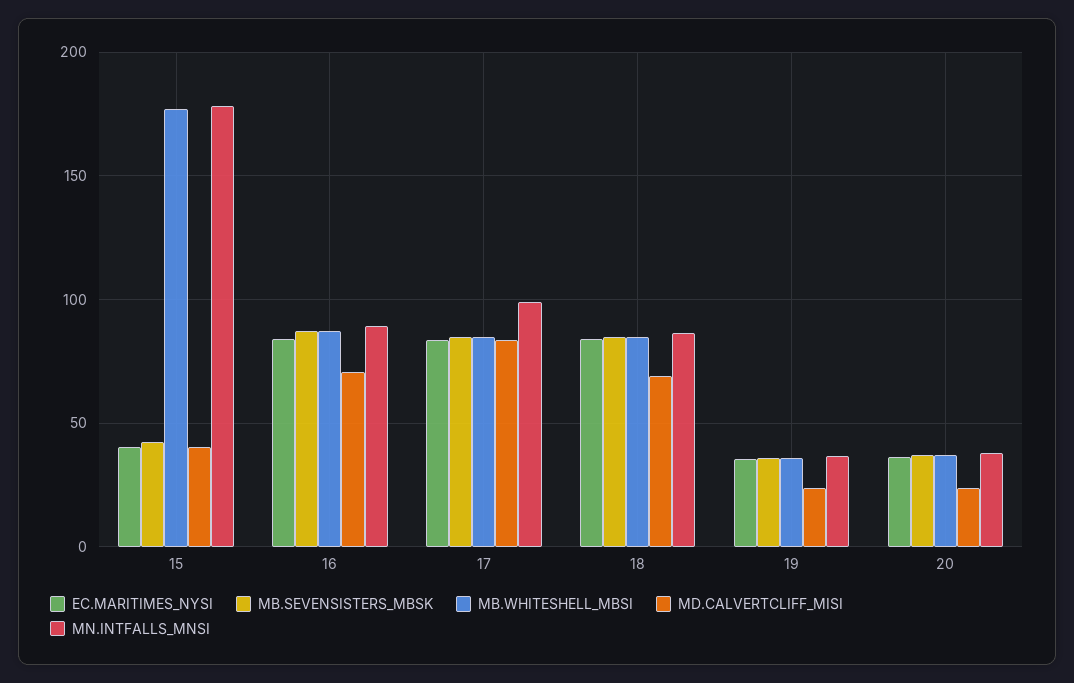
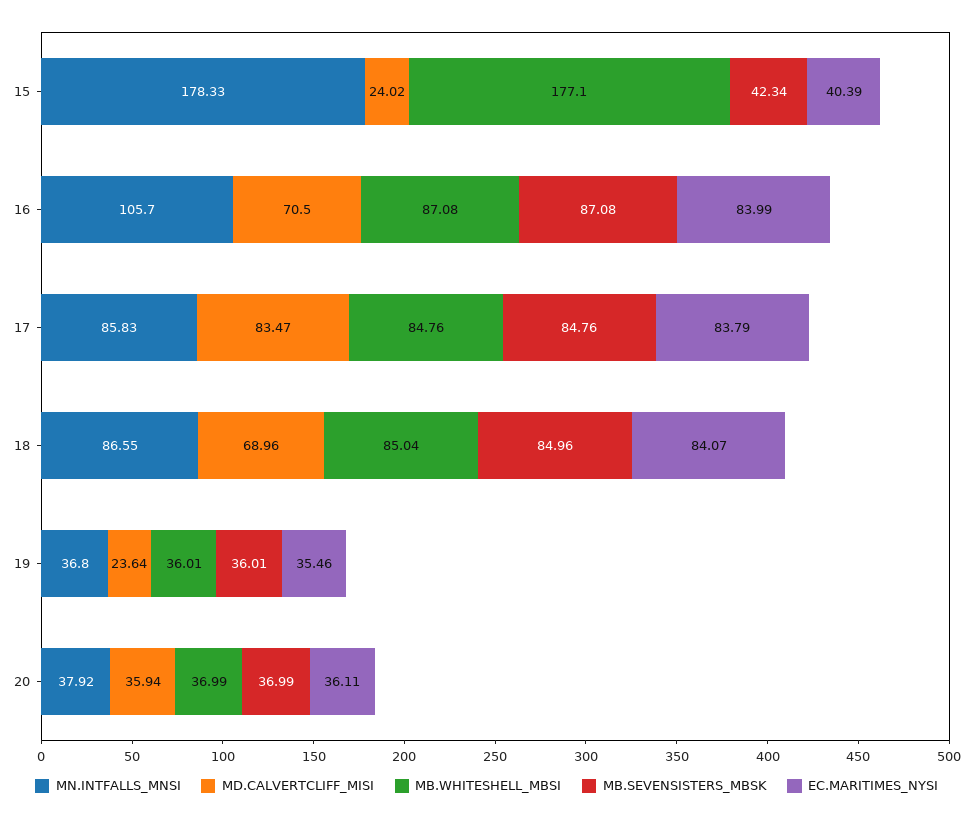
MD.CALVERTCLIFF_MISI, 15: 40 -> 24.02
MN.INTFALLS_MNSI, 16: 90 -> 105.7
MN.INTFALLS_MNSI, 17: 100 -> 85.83
MD.CALVERTCLIFF_MISI, 20: 25 -> 35.94

